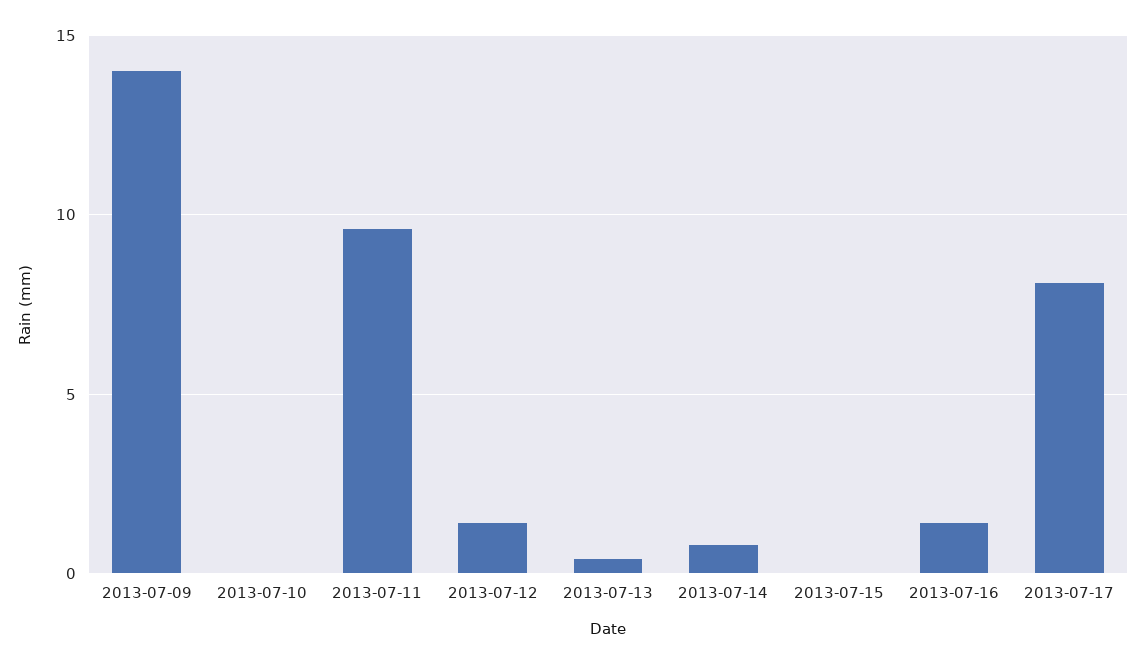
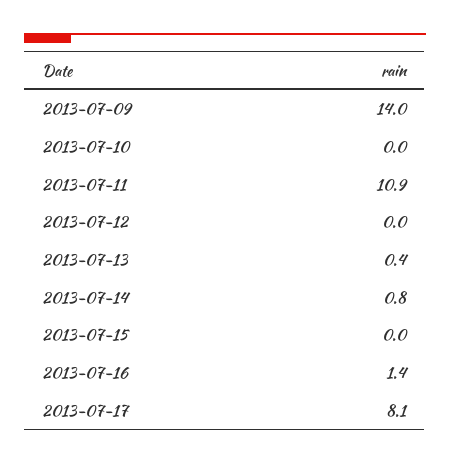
2013-07-11: 9.5 -> 10.9
2013-07-12: 1.5 -> 0

